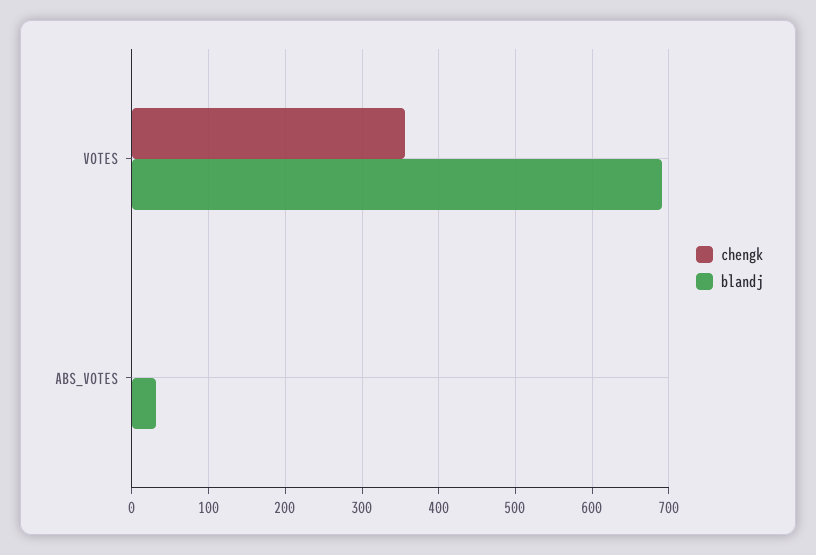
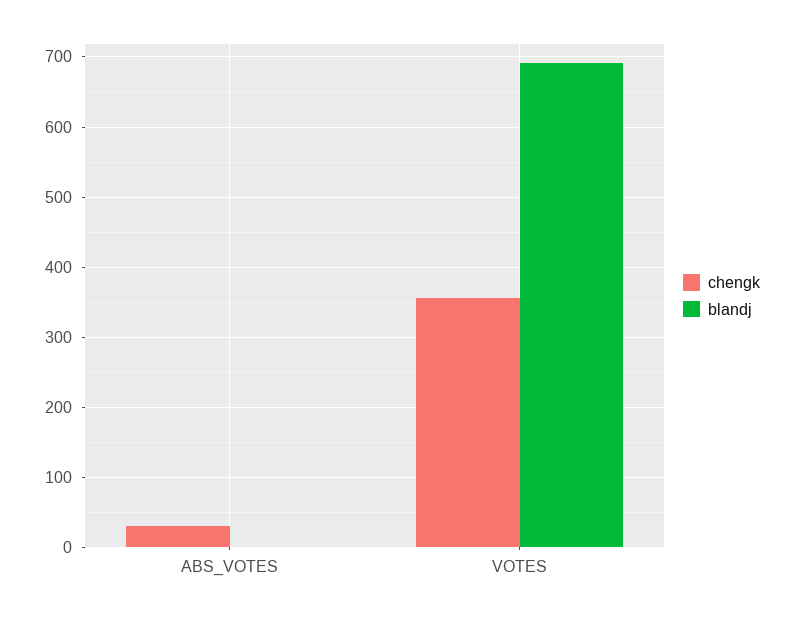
chengk, ABS_VOTES: 0 -> 30
blandj, ABS_VOTES: 30 -> 0

